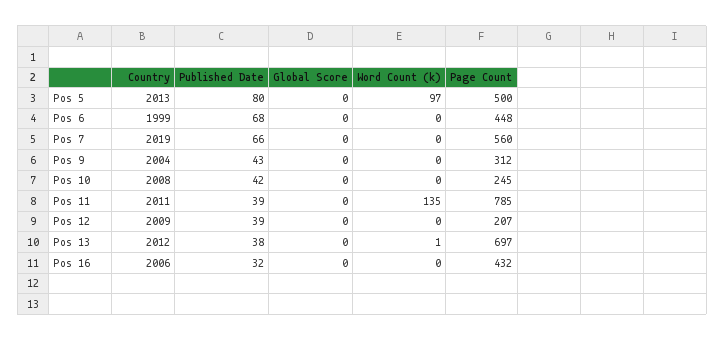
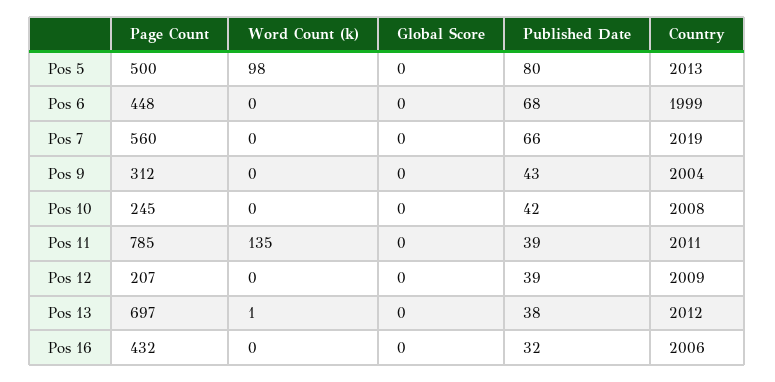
Word Count (k), Pos 5: 97 -> 98

